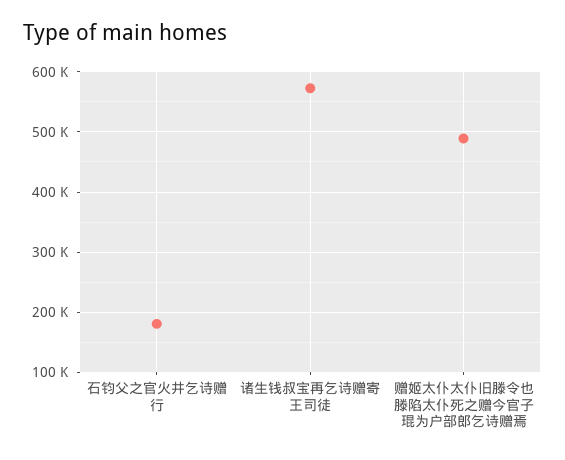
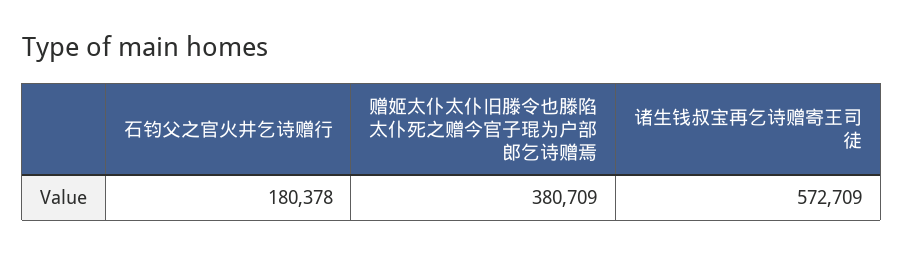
赠姬太仆太仆旧滕令也滕陷太仆死之赠今官子琨为户部郎乞诗赠焉: 490000 -> 380709

